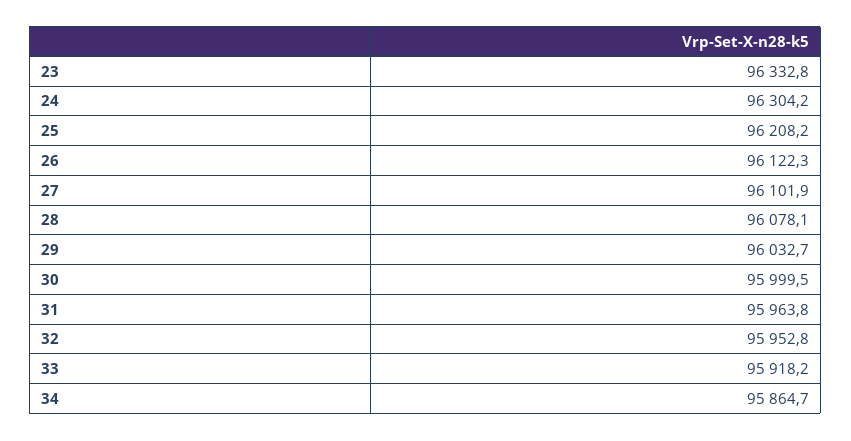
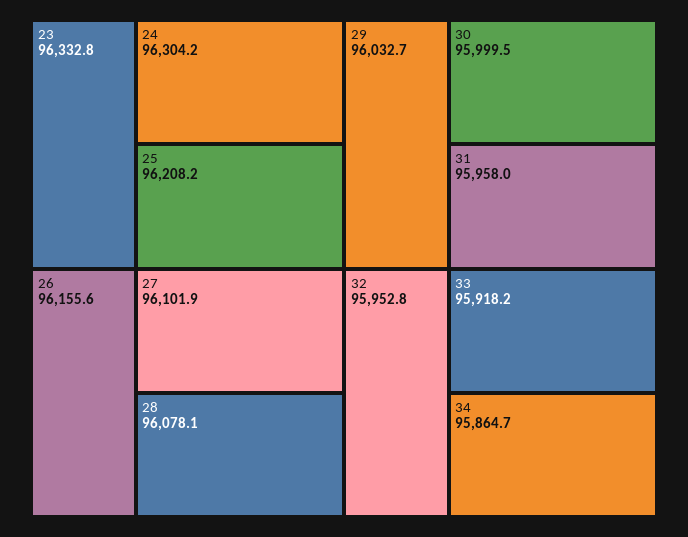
26: 96122.3 -> 96155.6
31: 95963.8 -> 95958

